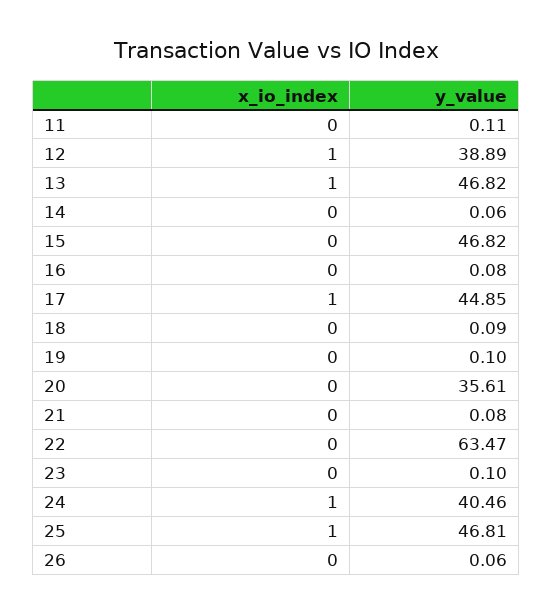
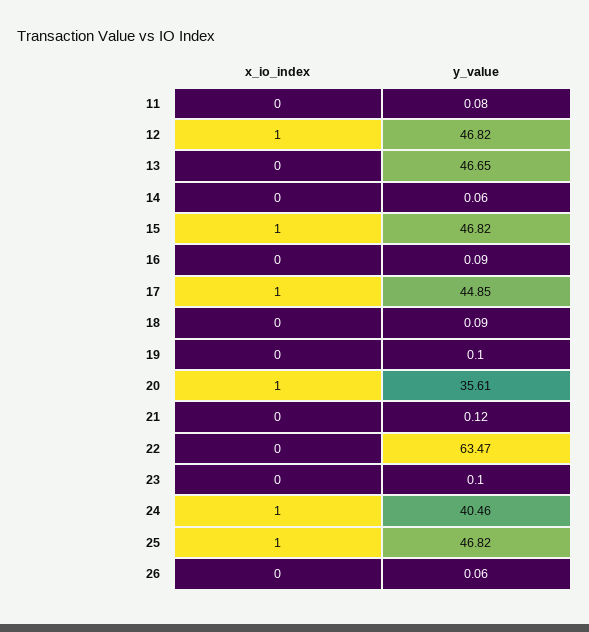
y_value, 11: 0.11 -> 0.08
y_value, 12: 38.89 -> 46.82
x_io_index, 13: 1 -> 0
y_value, 13: 46.82 -> 46.65
x_io_index, 15: 0 -> 1
y_value, 16: 0.08 -> 0.09
x_io_index, 20: 0 -> 1
y_value, 21: 0.08 -> 0.12
y_value, 25: 46.81 -> 46.82

